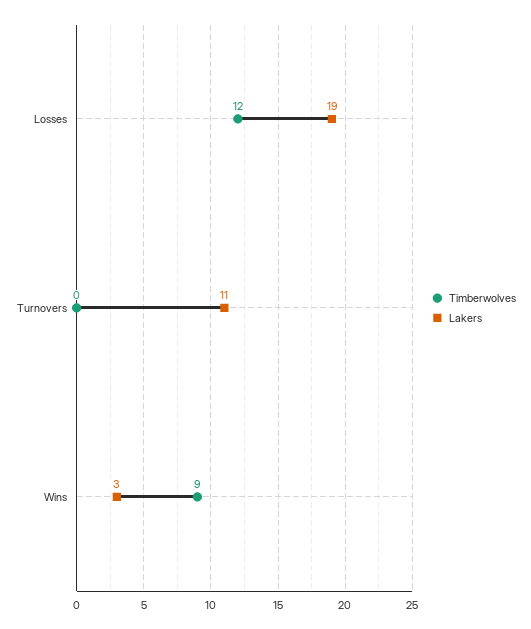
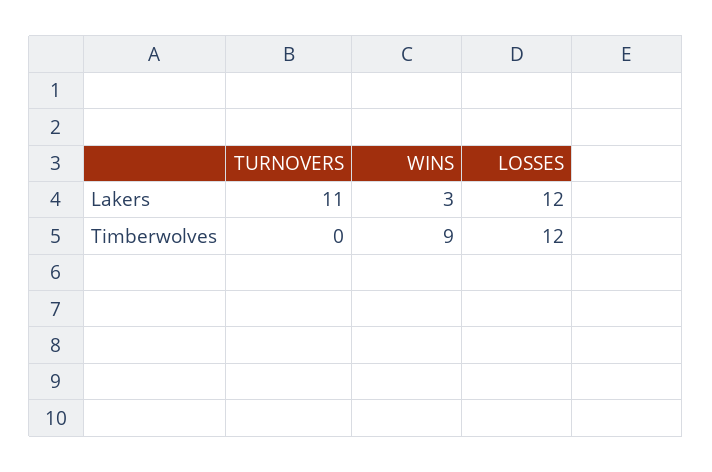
Lakers, Losses: 19 -> 12

